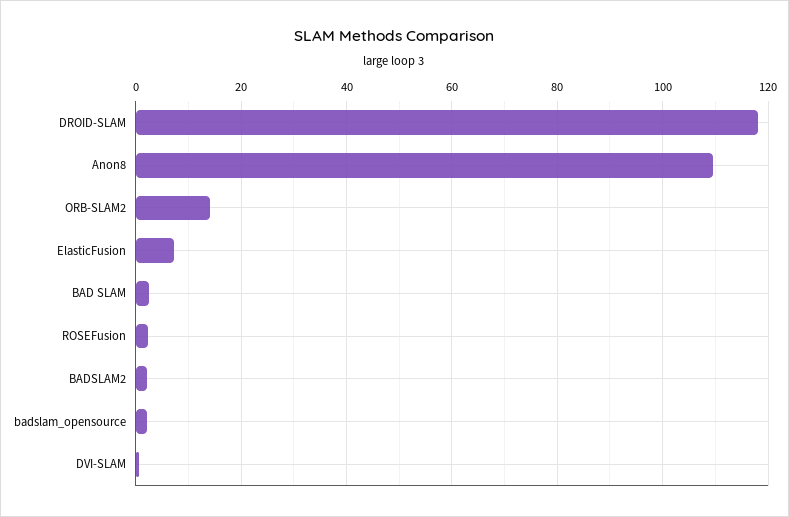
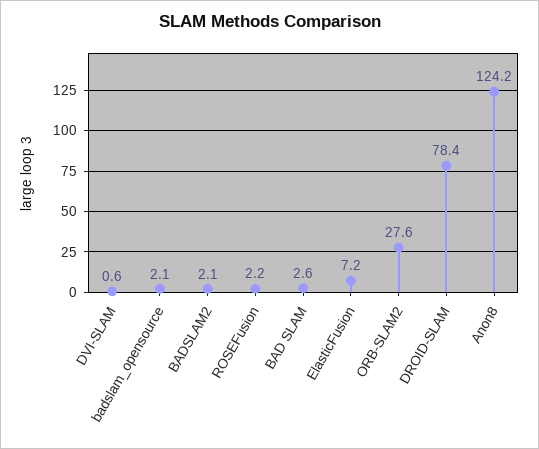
DROID-SLAM: 118 -> 78.4
Anon8: 110 -> 124.2
ORB-SLAM2: 14 -> 27.6

